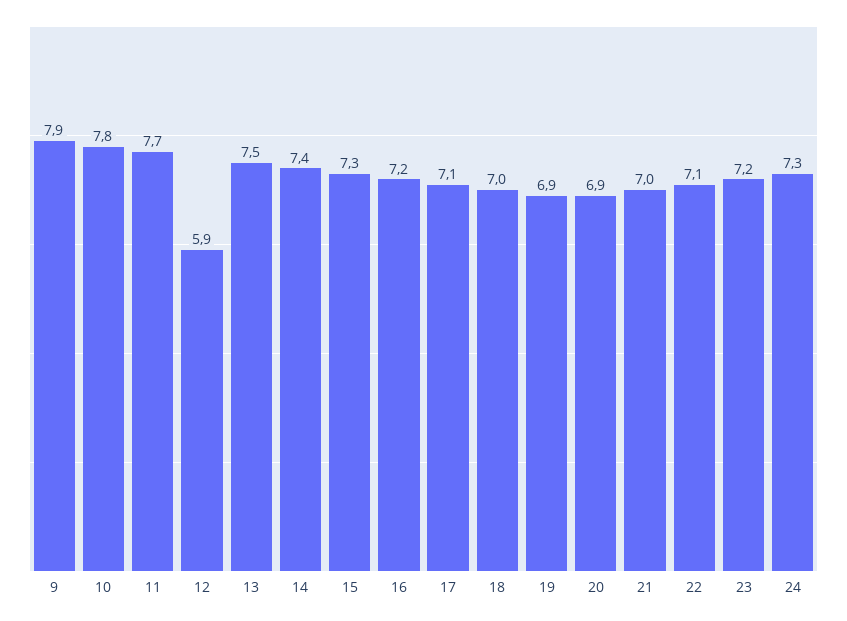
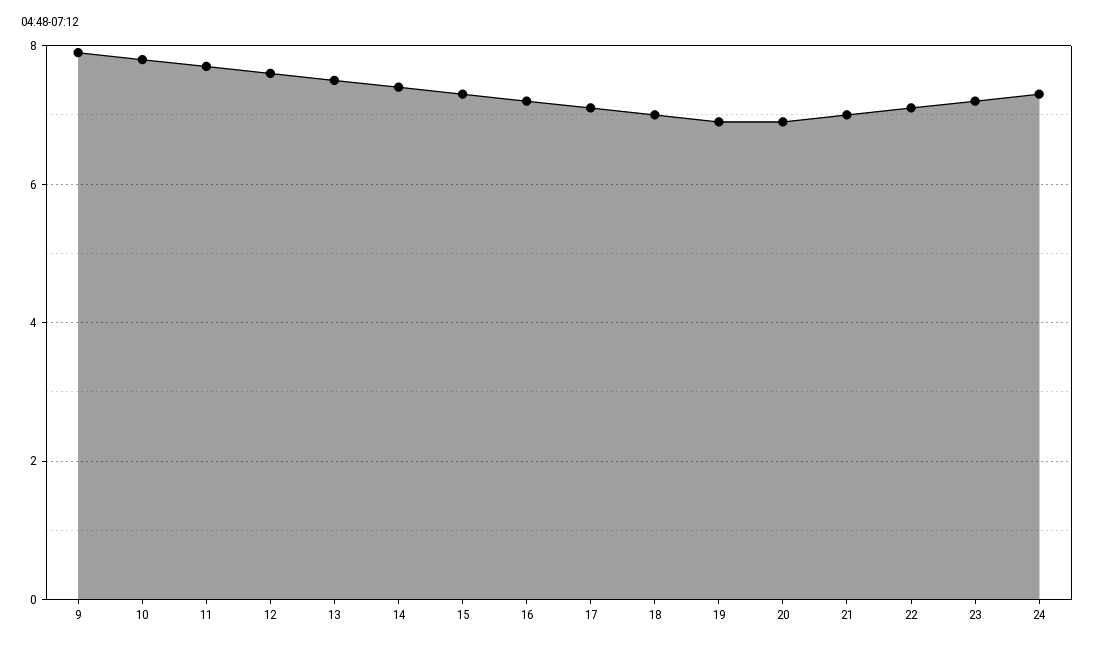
12: 5.9 -> 7.5

